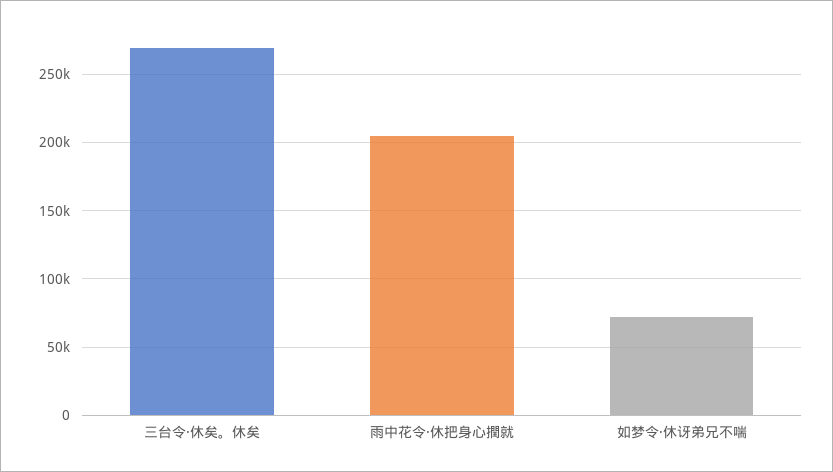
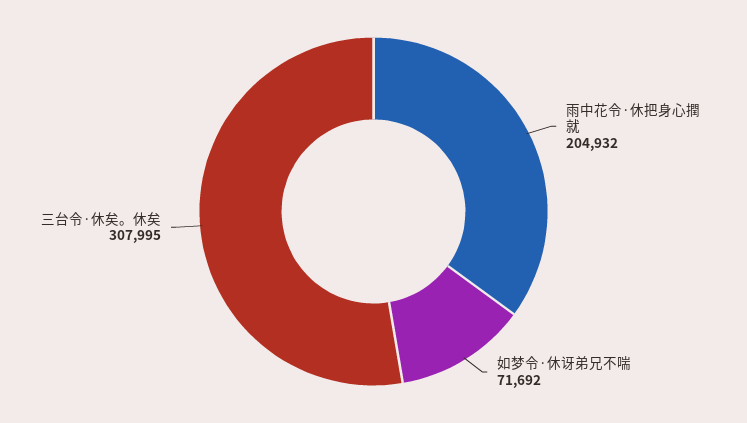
三台令·休矣。休矣: 270000 -> 307995

